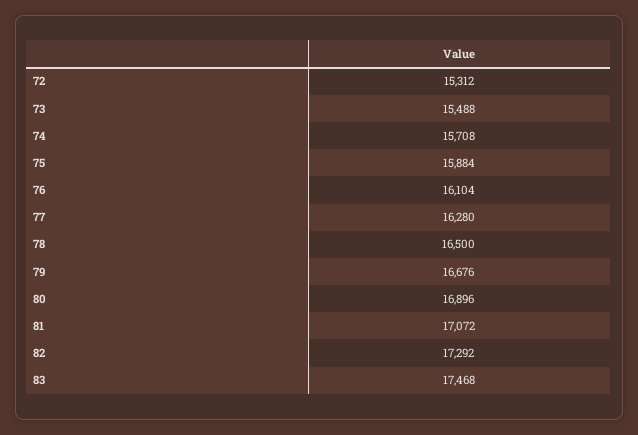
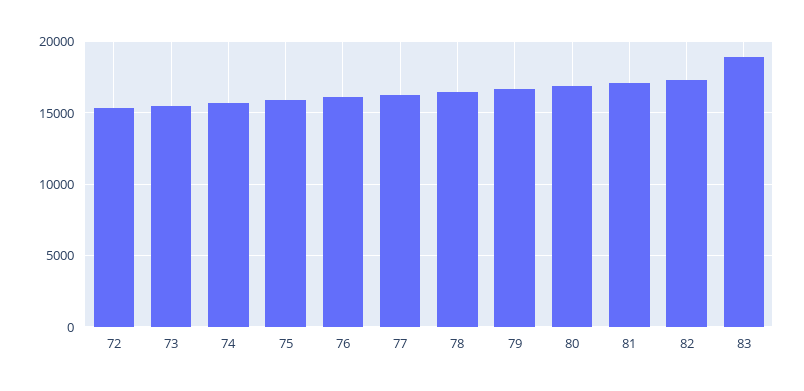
83: 17468 -> 19000

